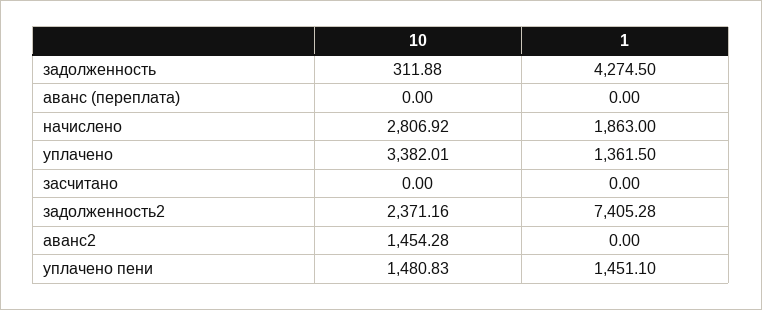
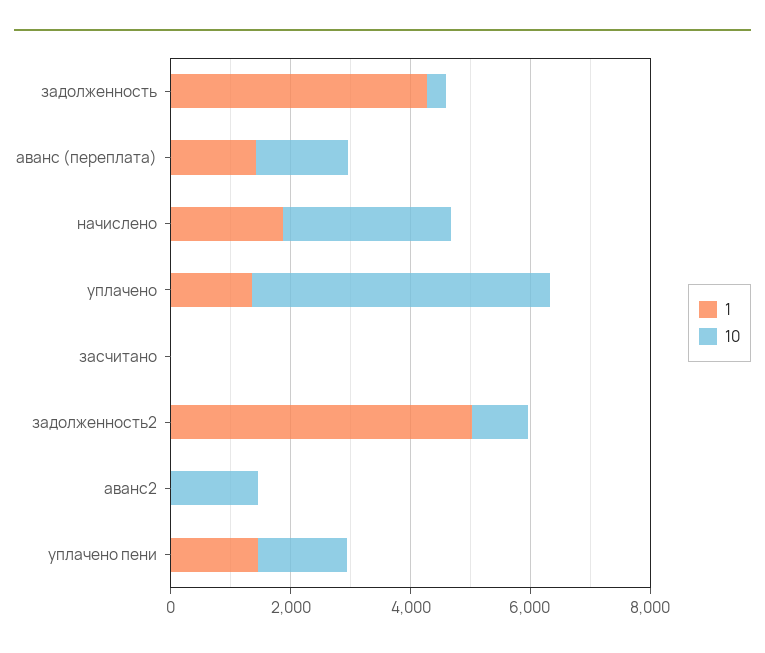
10, аванс (переплата): 0 -> 1500
1, аванс (переплата): 0 -> 1500
10, уплачено: 3382.01 -> 5000
10, задолженность2: 2371.16 -> 1000
1, задолженность2: 7405.28 -> 5000

